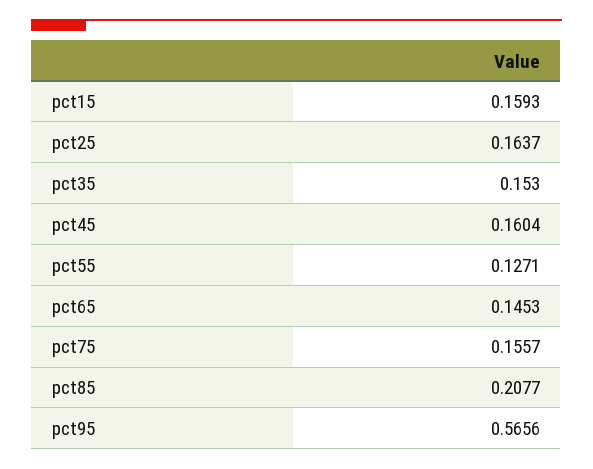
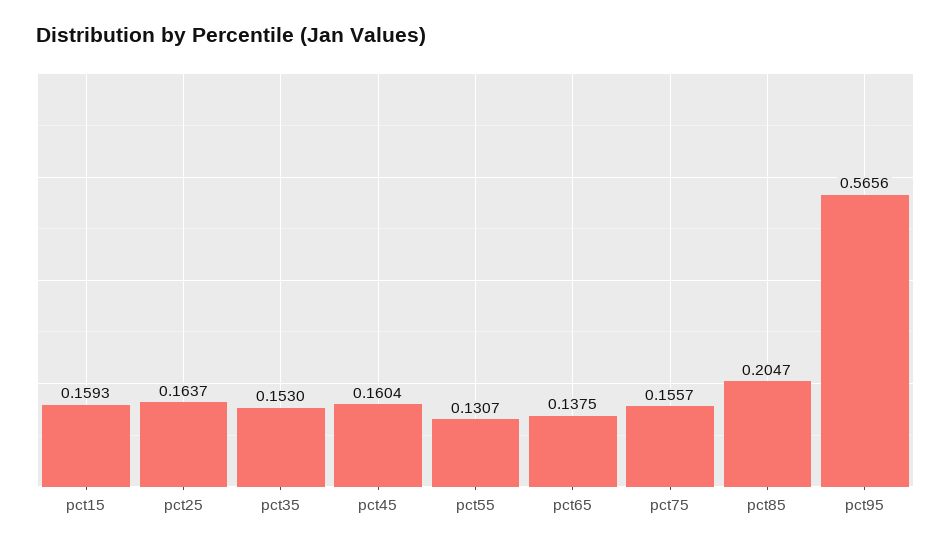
pct55: 0.1271 -> 0.1307
pct65: 0.1453 -> 0.1375
pct85: 0.2077 -> 0.2047

